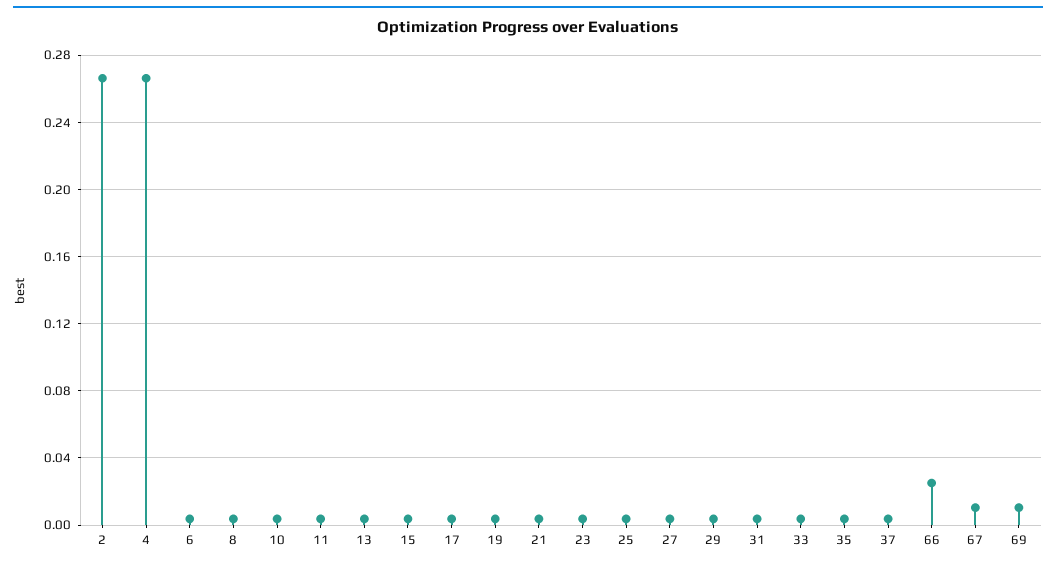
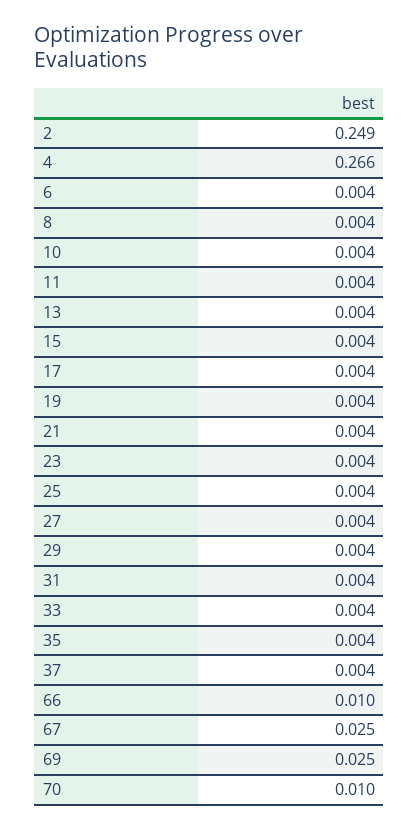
2: 0.265 -> 0.249
66: 0.025 -> 0.01
67: 0.01 -> 0.025
69: 0.01 -> 0.025
70: none -> 0.01

